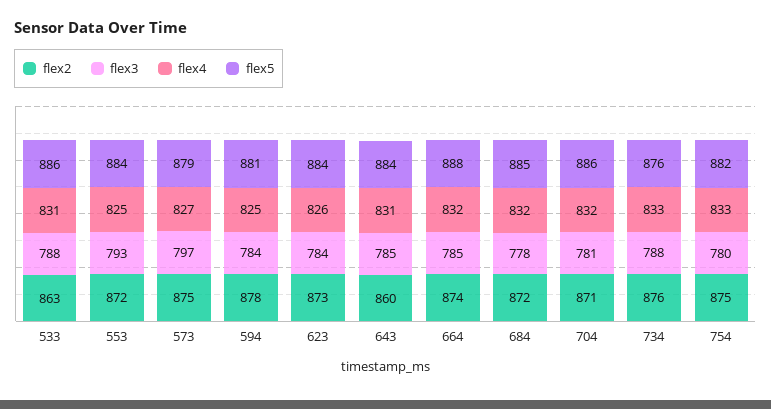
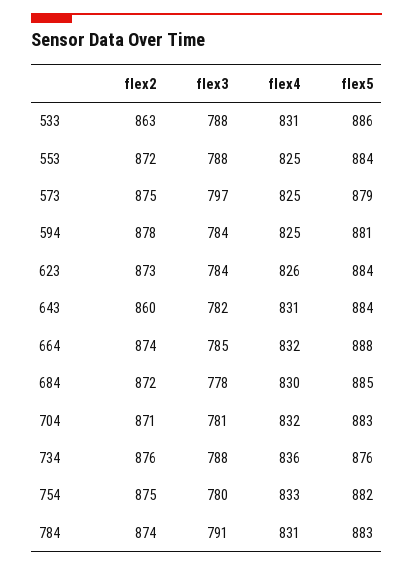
flex3, 553: 793 -> 788
flex4, 573: 827 -> 825
flex3, 643: 785 -> 782
flex4, 684: 832 -> 830
flex5, 704: 886 -> 883
flex4, 734: 833 -> 836
flex2, 784: none -> 874
flex3, 784: none -> 791
flex4, 784: none -> 831
flex5, 784: none -> 883

